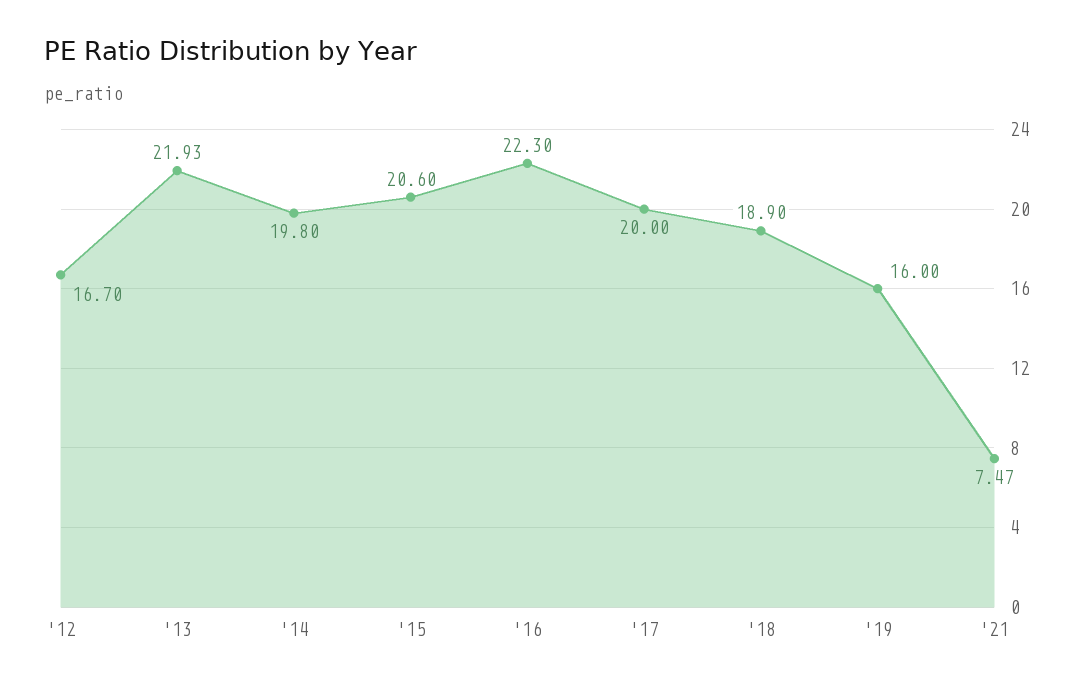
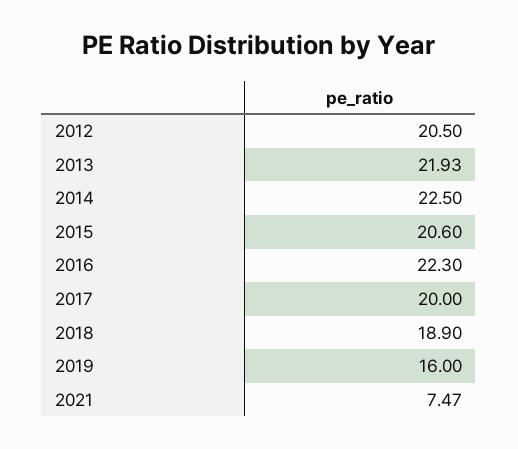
'12: 16.7 -> 20.5
'14: 19.8 -> 22.5

